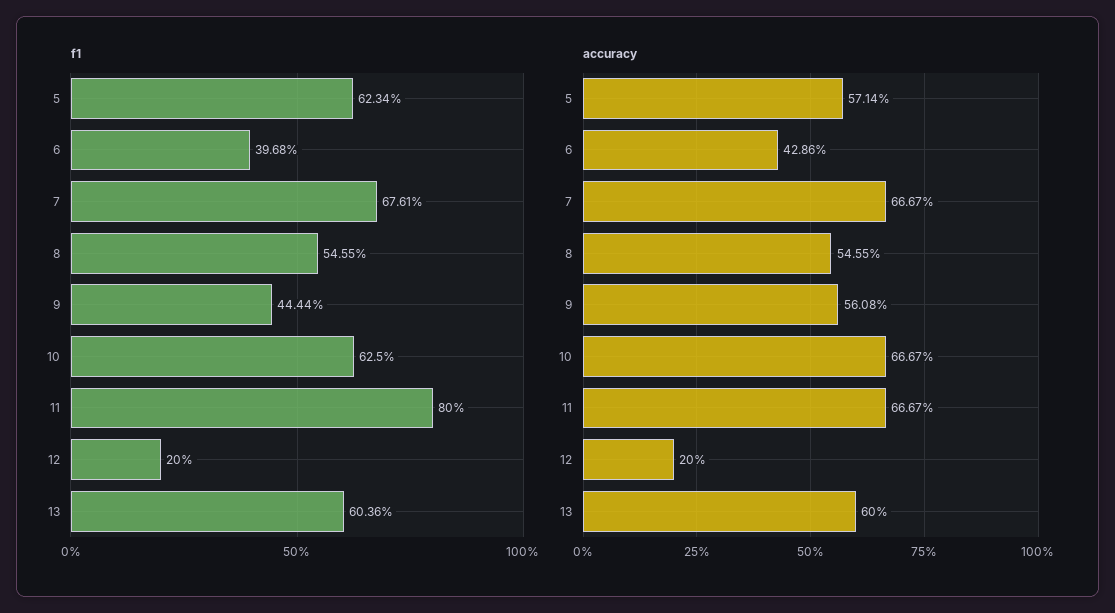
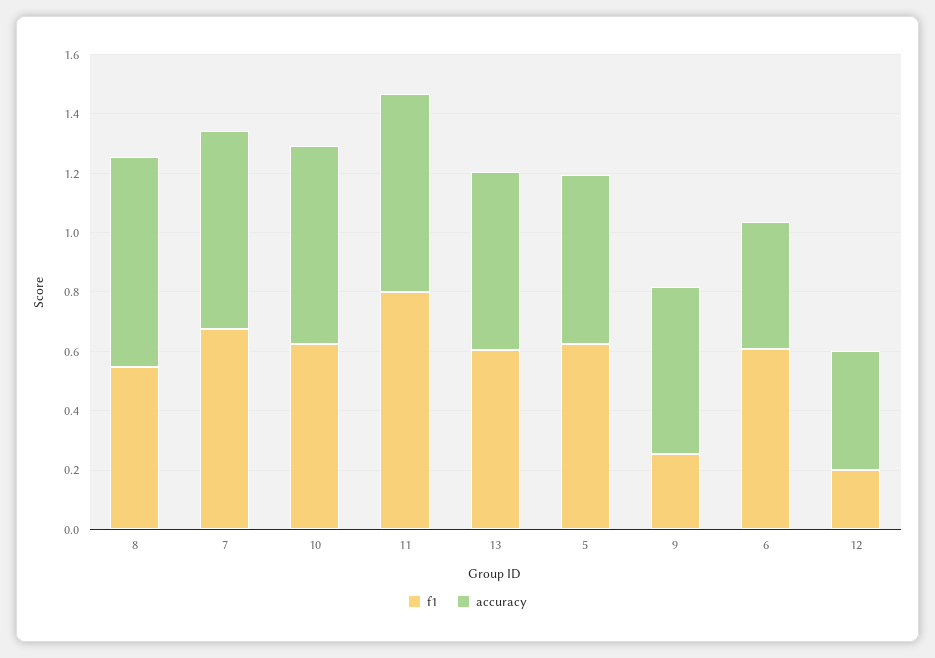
f1, 6: 0.3968 -> 0.6
f1, 9: 0.4444 -> 0.25
accuracy, 8: 0.5455 -> 0.7
accuracy, 12: 0.2 -> 0.4

